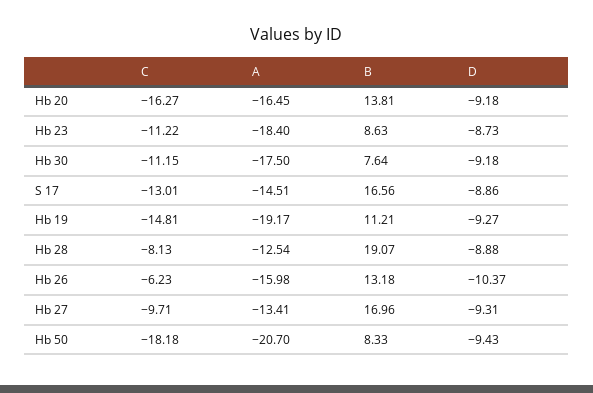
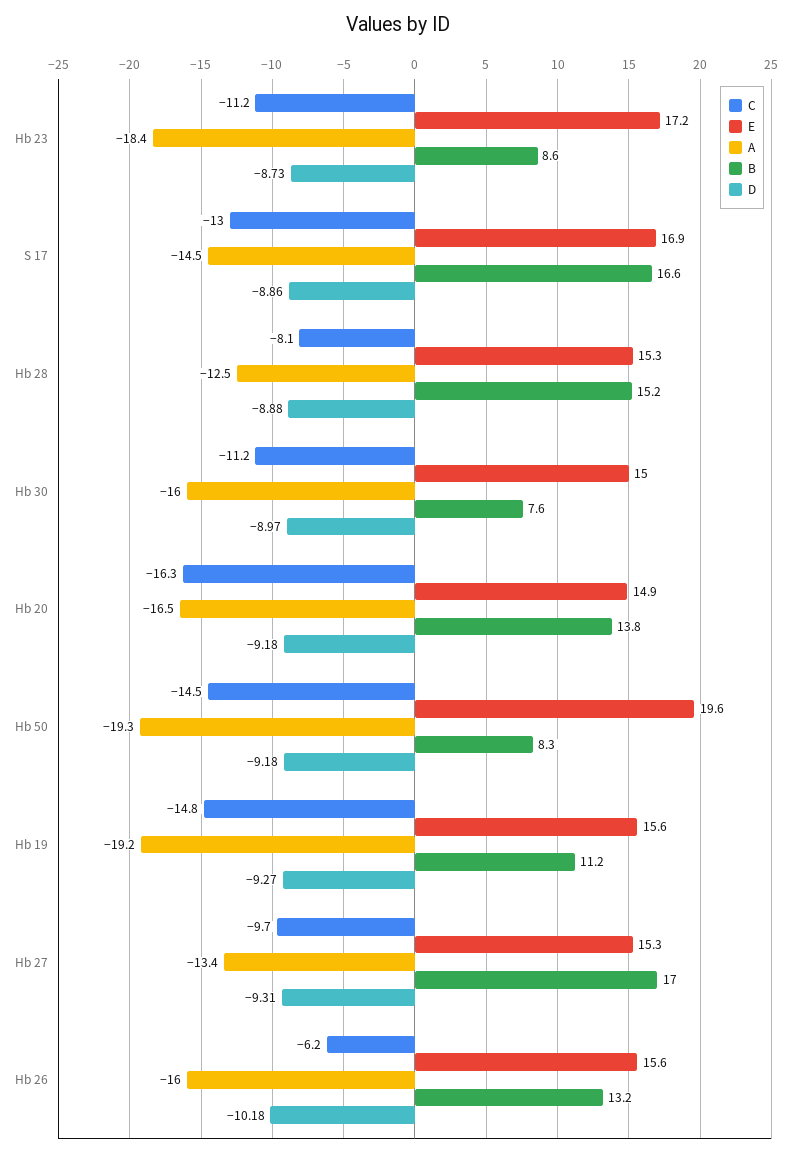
A, Hb 30: -17.5 -> -16
D, Hb 30: -9.18 -> -8.97
B, Hb 28: 19.07 -> 15.2
D, Hb 26: -10.37 -> -10.18
C, Hb 50: -18.18 -> -14.5
A, Hb 50: -20.7 -> -19.3
D, Hb 50: -9.43 -> -9.18
E, Hb 23: none -> 17.2
E, S 17: none -> 16.9
E, Hb 28: none -> 15.3
E, Hb 30: none -> 15
E, Hb 20: none -> 14.9
E, Hb 50: none -> 19.6
E, Hb 19: none -> 15.6
E, Hb 27: none -> 15.3
E, Hb 26: none -> 15.6

